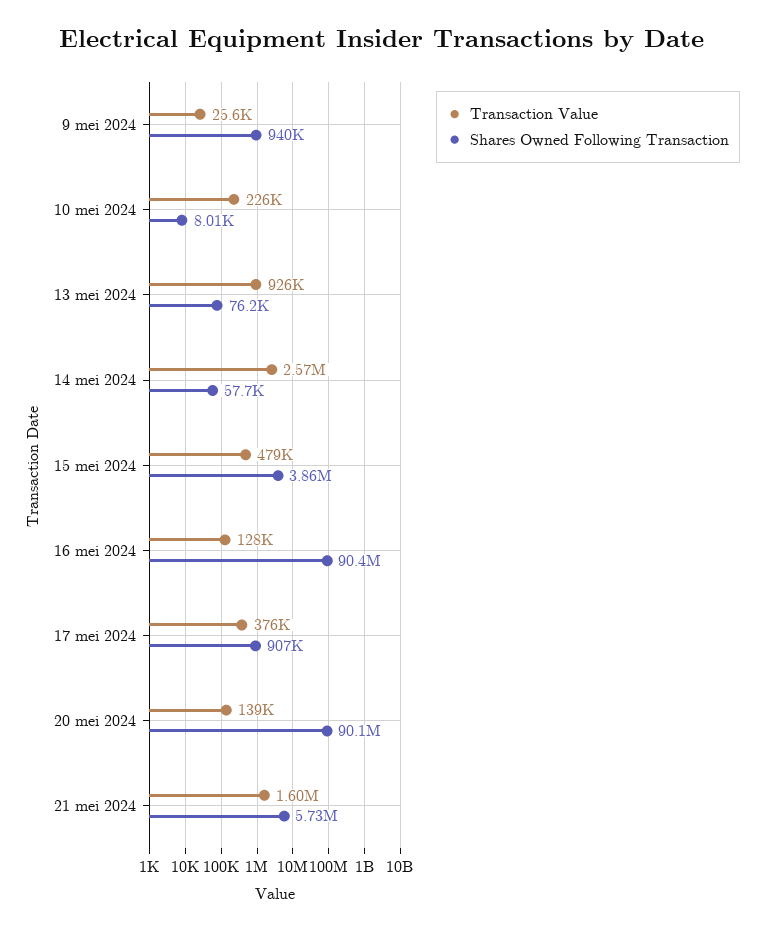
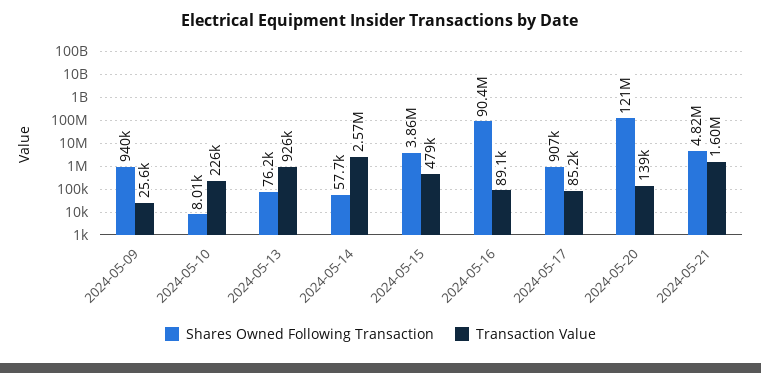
Transaction Value, 16 mei 2024: 128000 -> 89100
Transaction Value, 17 mei 2024: 376000 -> 85200
Shares Owned Following Transaction, 20 mei 2024: 90100000 -> 121000000
Shares Owned Following Transaction, 21 mei 2024: 5730000 -> 4820000

